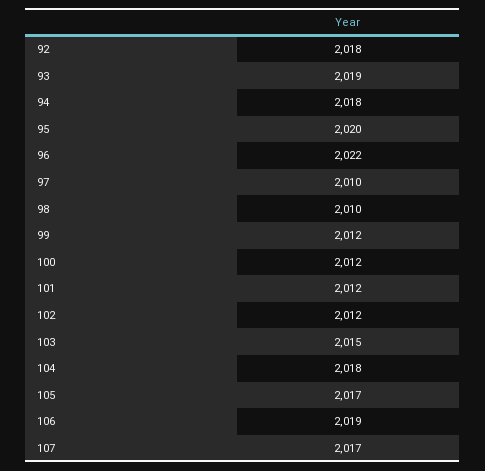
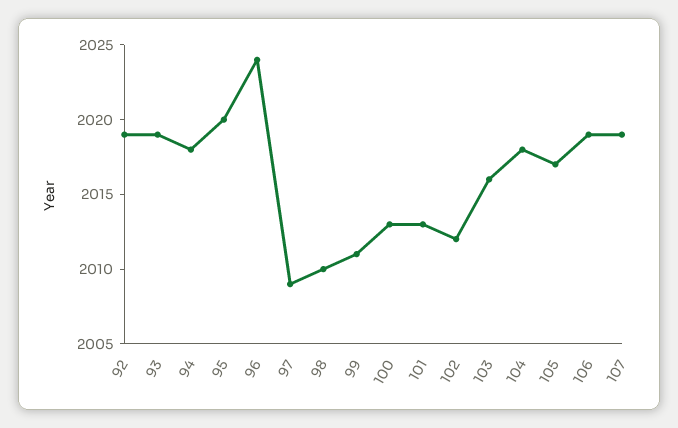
92: 2018 -> 2019
96: 2022 -> 2024
97: 2010 -> 2009
99: 2012 -> 2011
100: 2012 -> 2013
101: 2012 -> 2013
103: 2015 -> 2016
107: 2017 -> 2019

